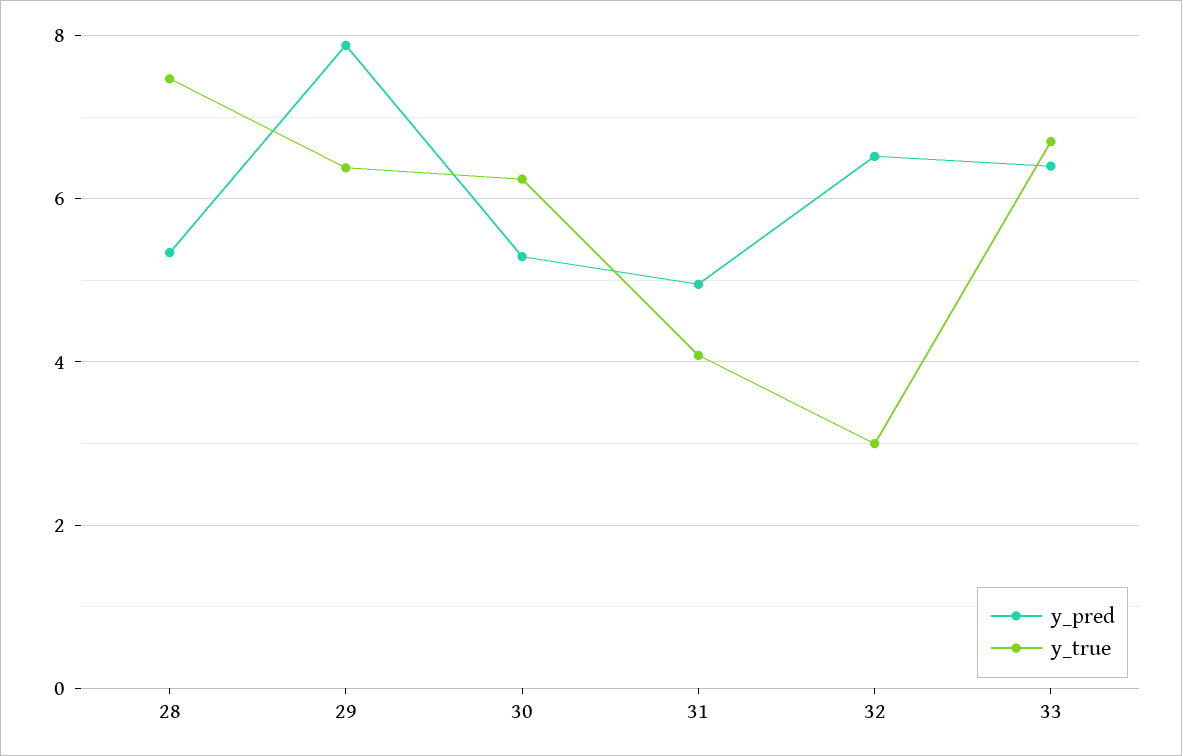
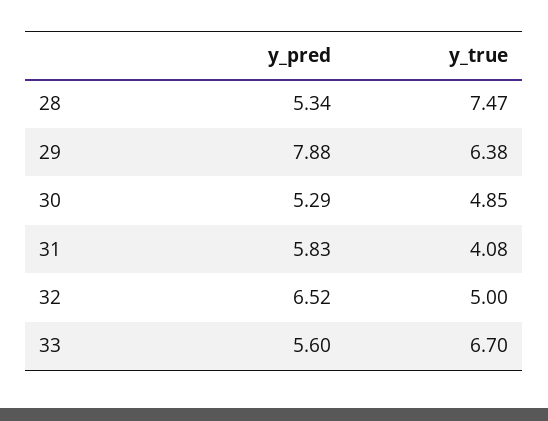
y_true, 30: 6.2 -> 4.85
y_pred, 31: 5 -> 5.83
y_true, 32: 3 -> 5
y_pred, 33: 6.4 -> 5.6

